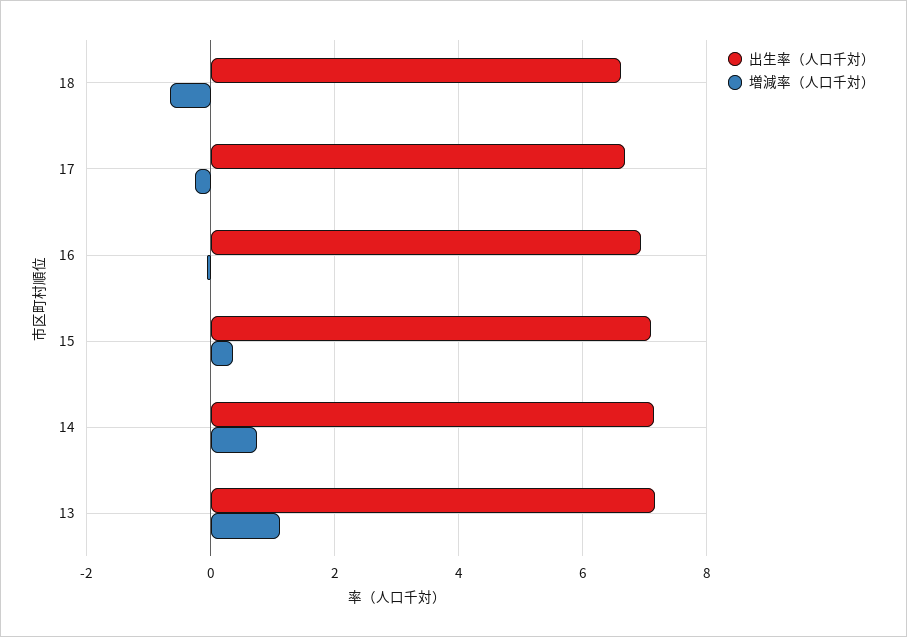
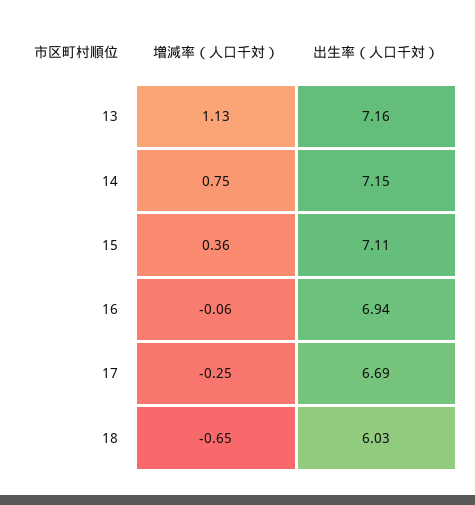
出生率（人口千対）, 18: 6.6 -> 6.03

